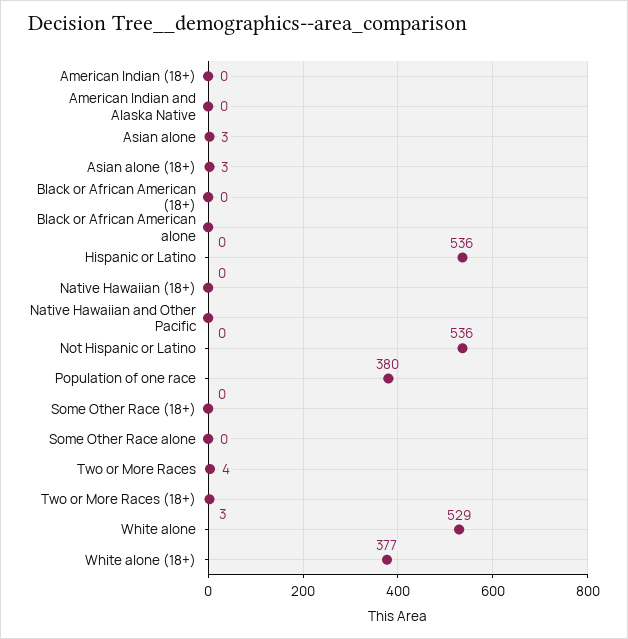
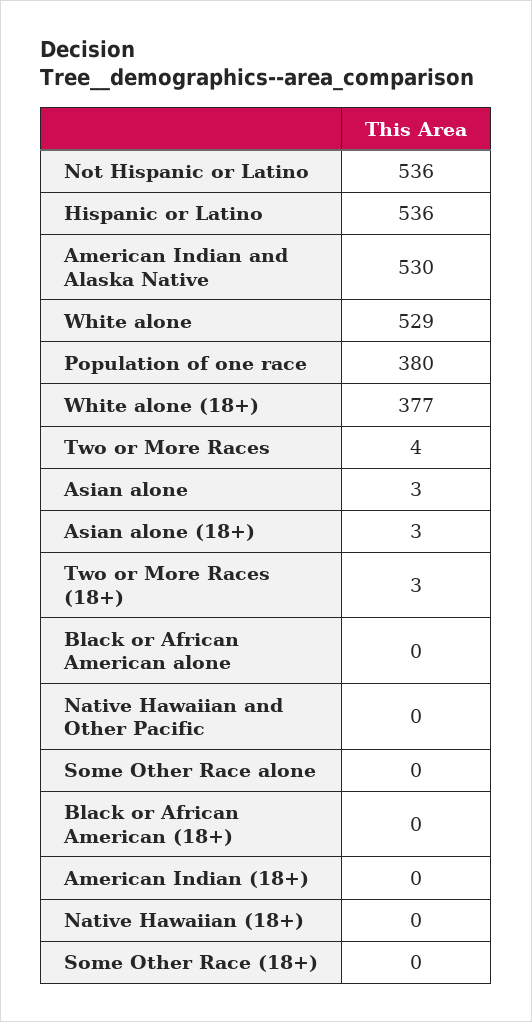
American Indian and Alaska Native: 0 -> 530

